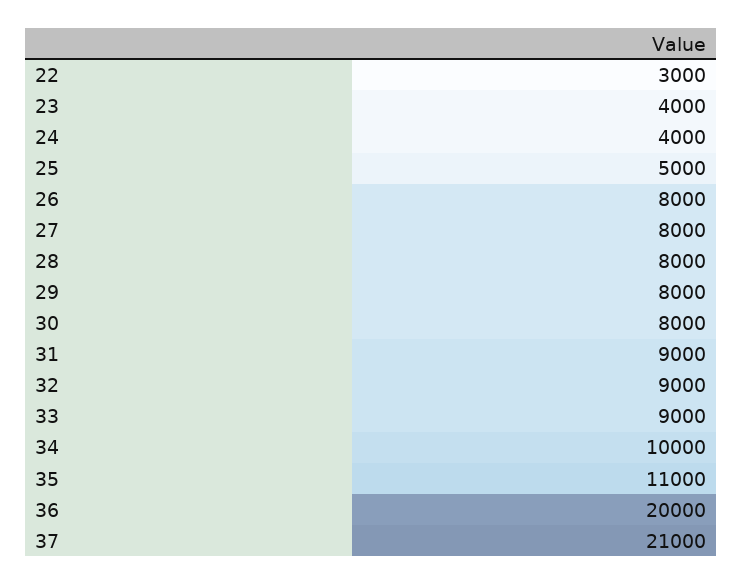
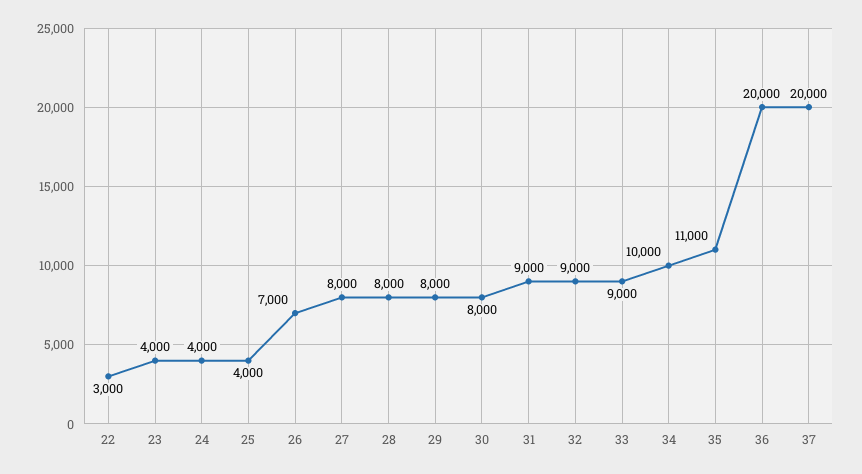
25: 5000 -> 4000
26: 8000 -> 7000
37: 21000 -> 20000

